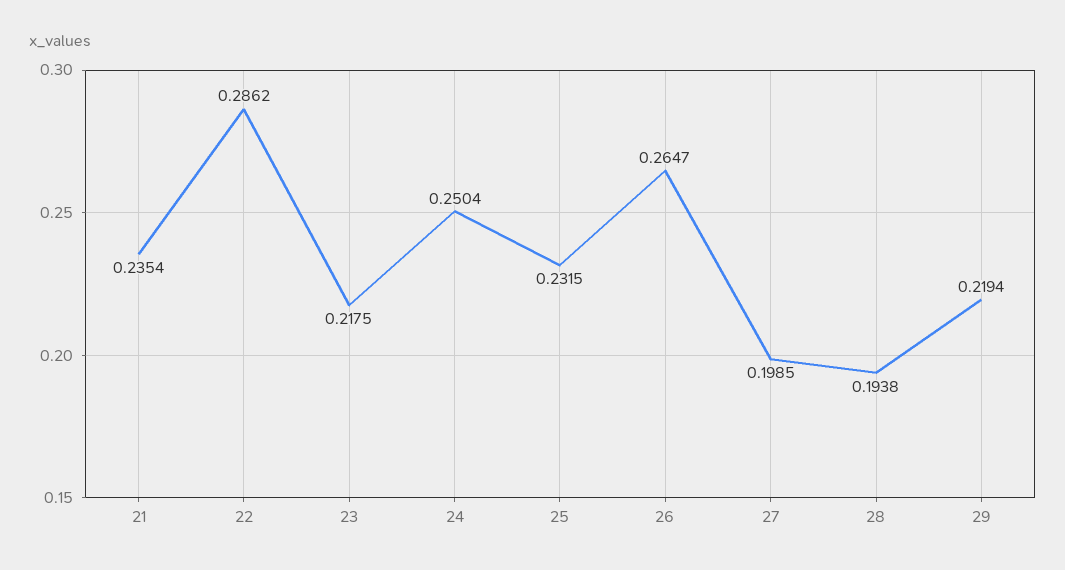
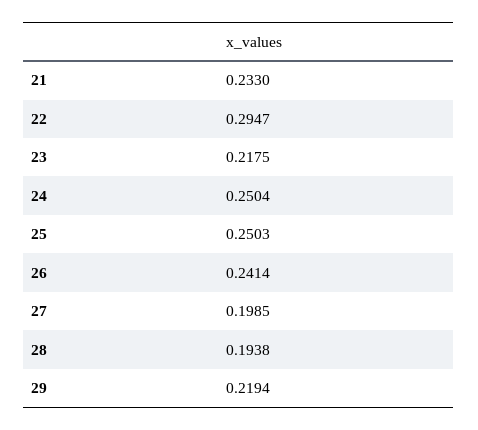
21: 0.2354 -> 0.233
22: 0.2862 -> 0.2947
25: 0.2315 -> 0.2503
26: 0.2647 -> 0.2414

